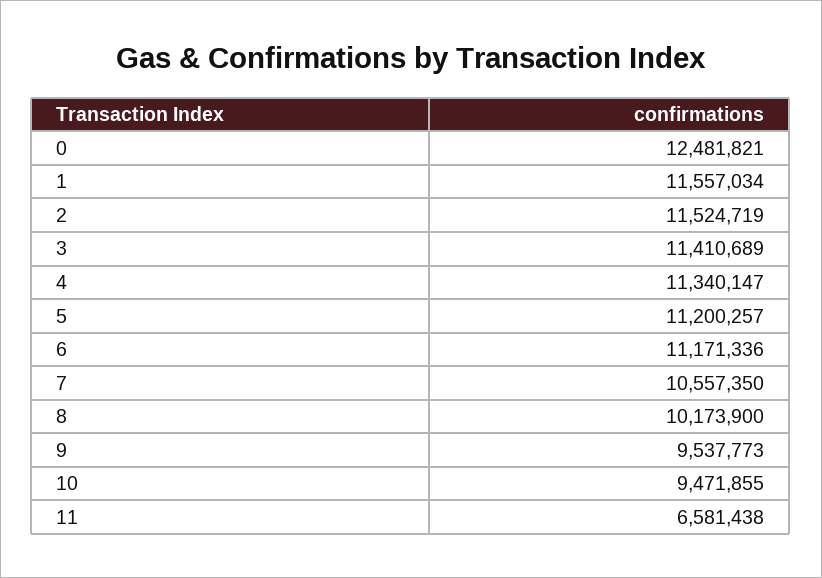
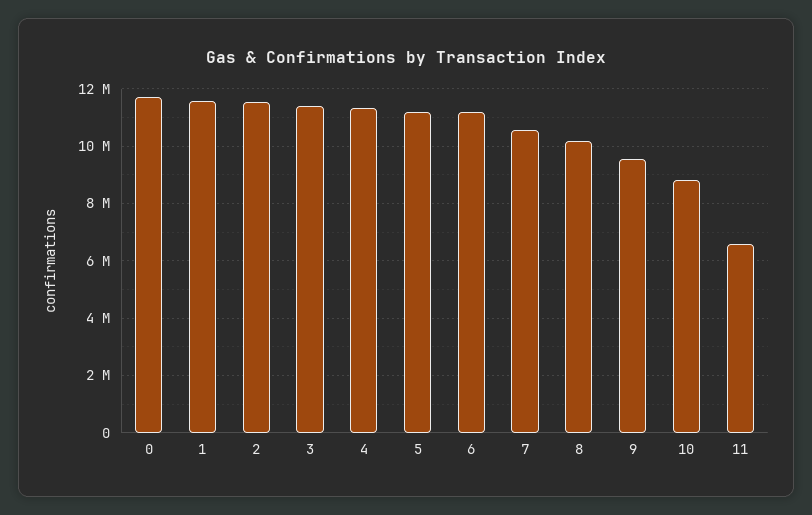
0: 12481821 -> 11750000
10: 9471855 -> 8750000

